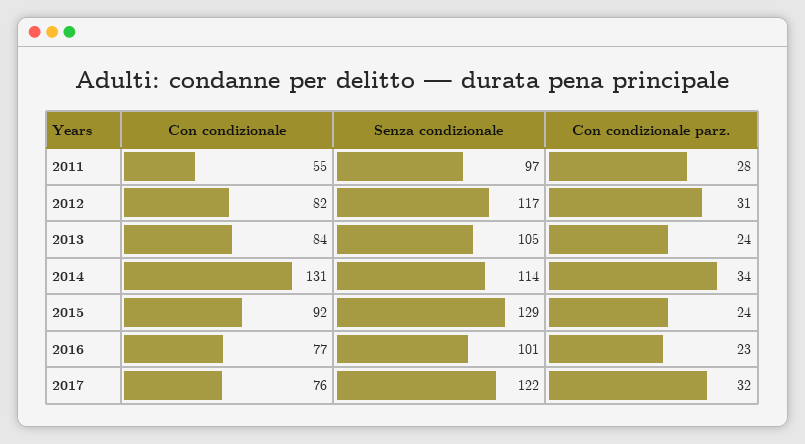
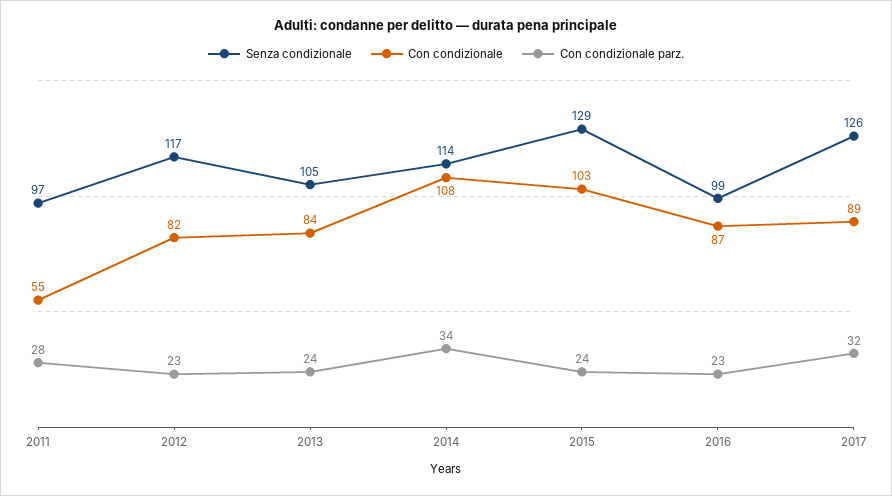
Con condizionale parz., 2012: 31 -> 23
Con condizionale, 2014: 131 -> 108
Con condizionale, 2015: 92 -> 103
Con condizionale, 2016: 77 -> 87
Senza condizionale, 2016: 101 -> 99
Con condizionale, 2017: 76 -> 89
Senza condizionale, 2017: 122 -> 126

